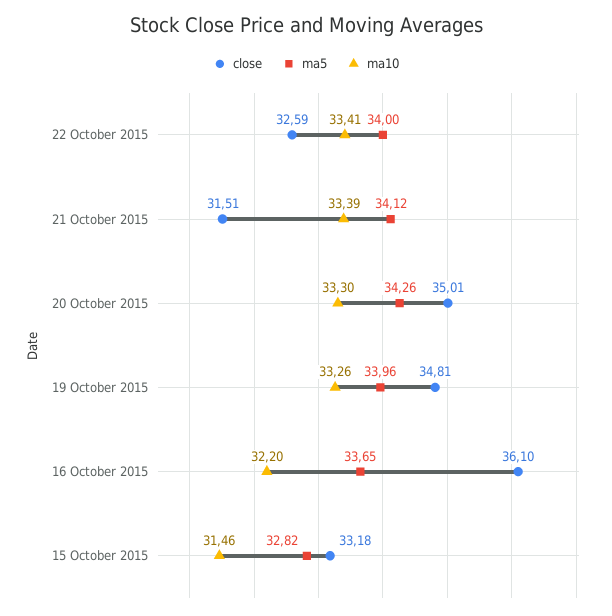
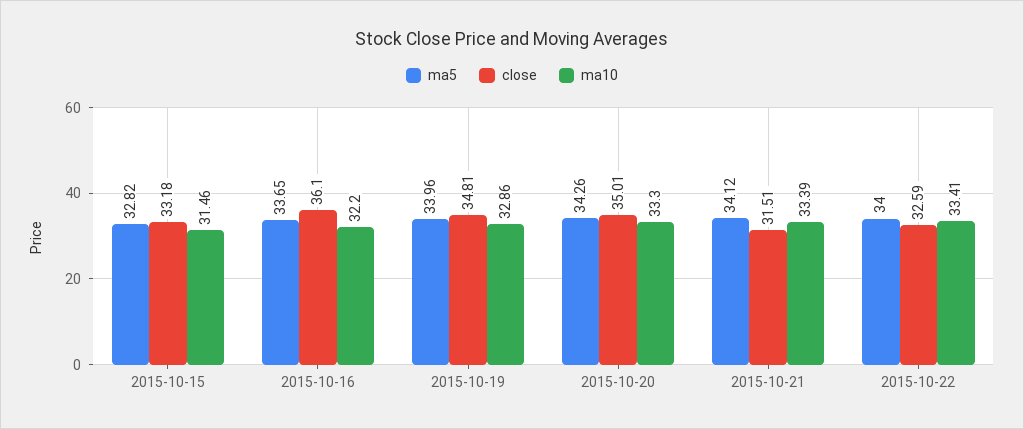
ma10, 19 October 2015: 33.26 -> 32.86

